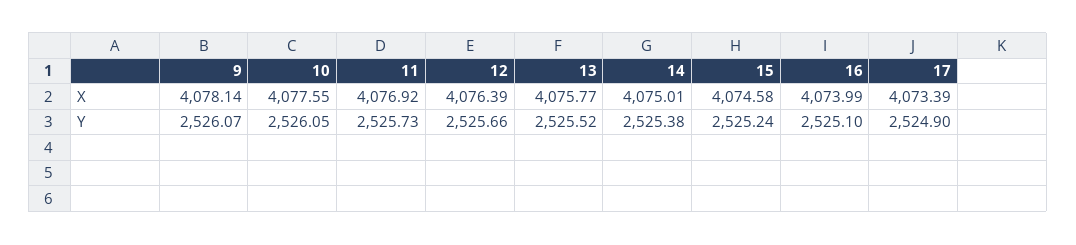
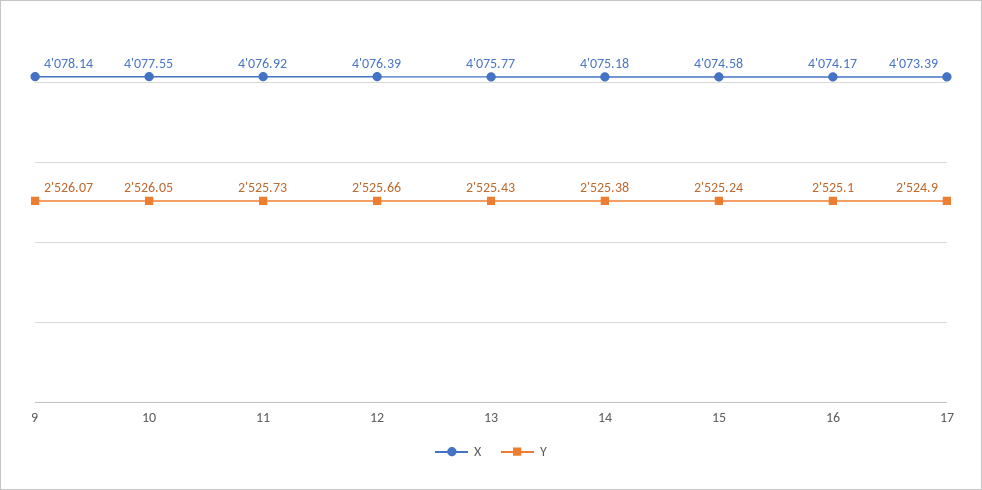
X, 14: 4075.01 -> 4075.18
X, 16: 4073.99 -> 4074.17
Y, 13: 2525.52 -> 2525.43

